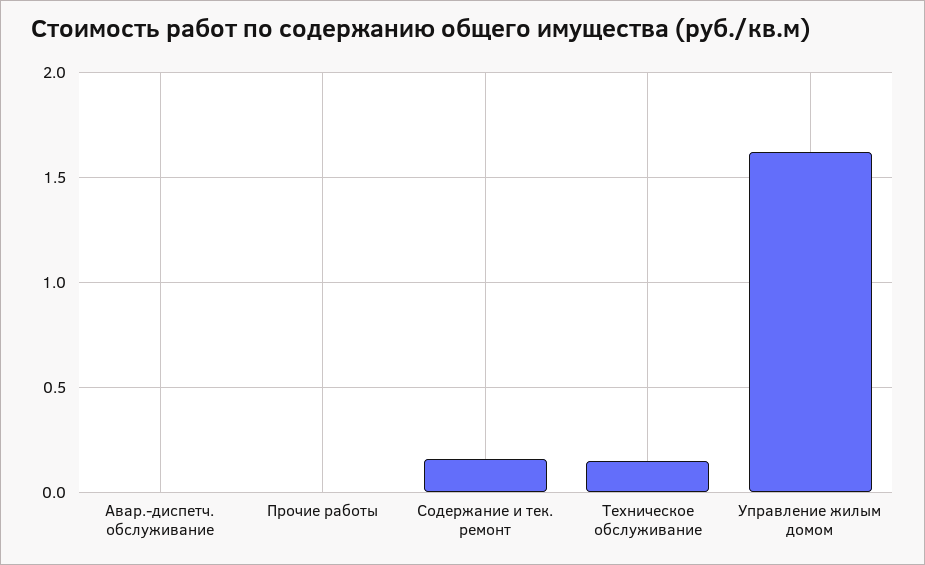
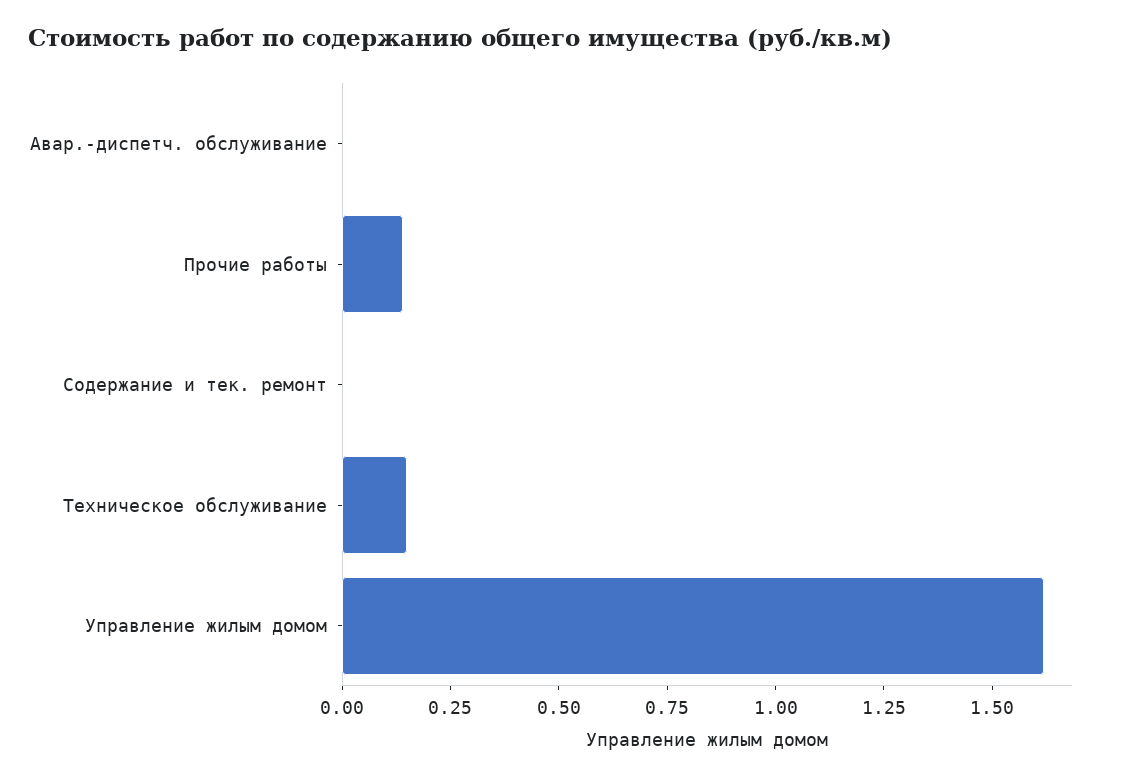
Прочие работы: 0 -> 0.15
Содержание и тек. ремонт: 0.15 -> 0

